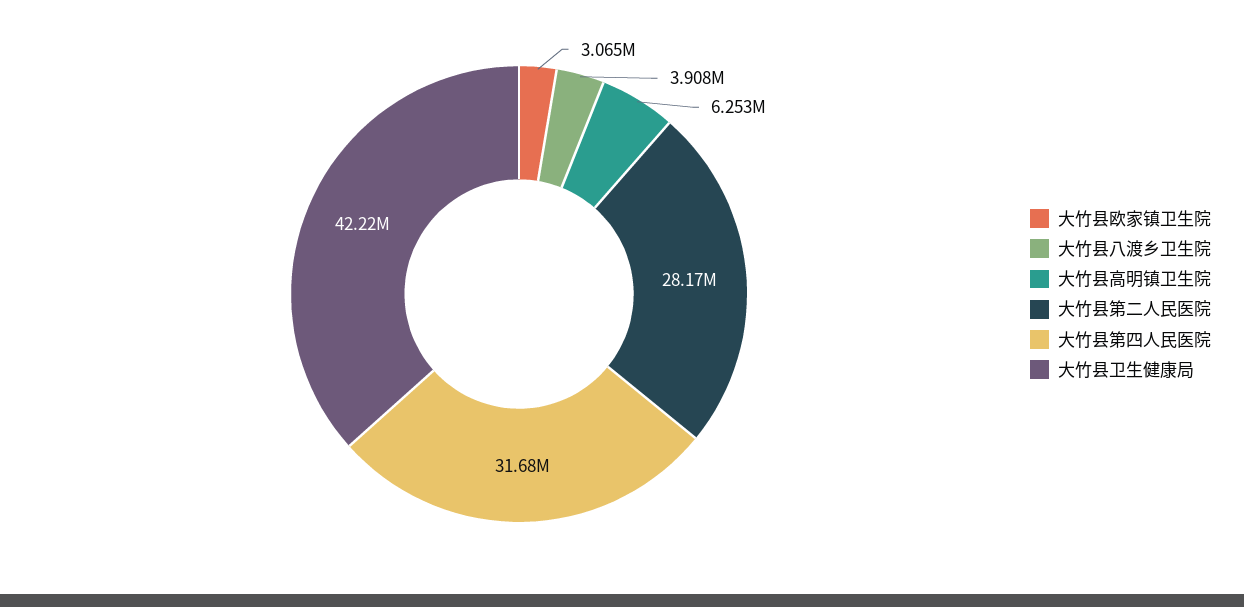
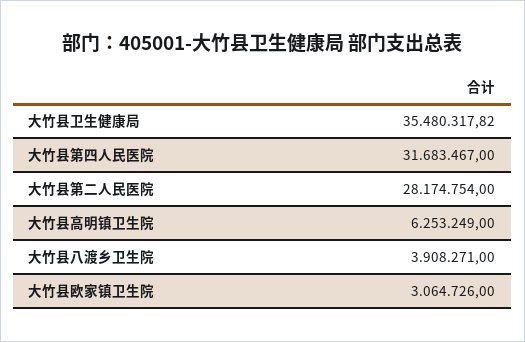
大竹县卫生健康局: 42220000 -> 35480317.82

